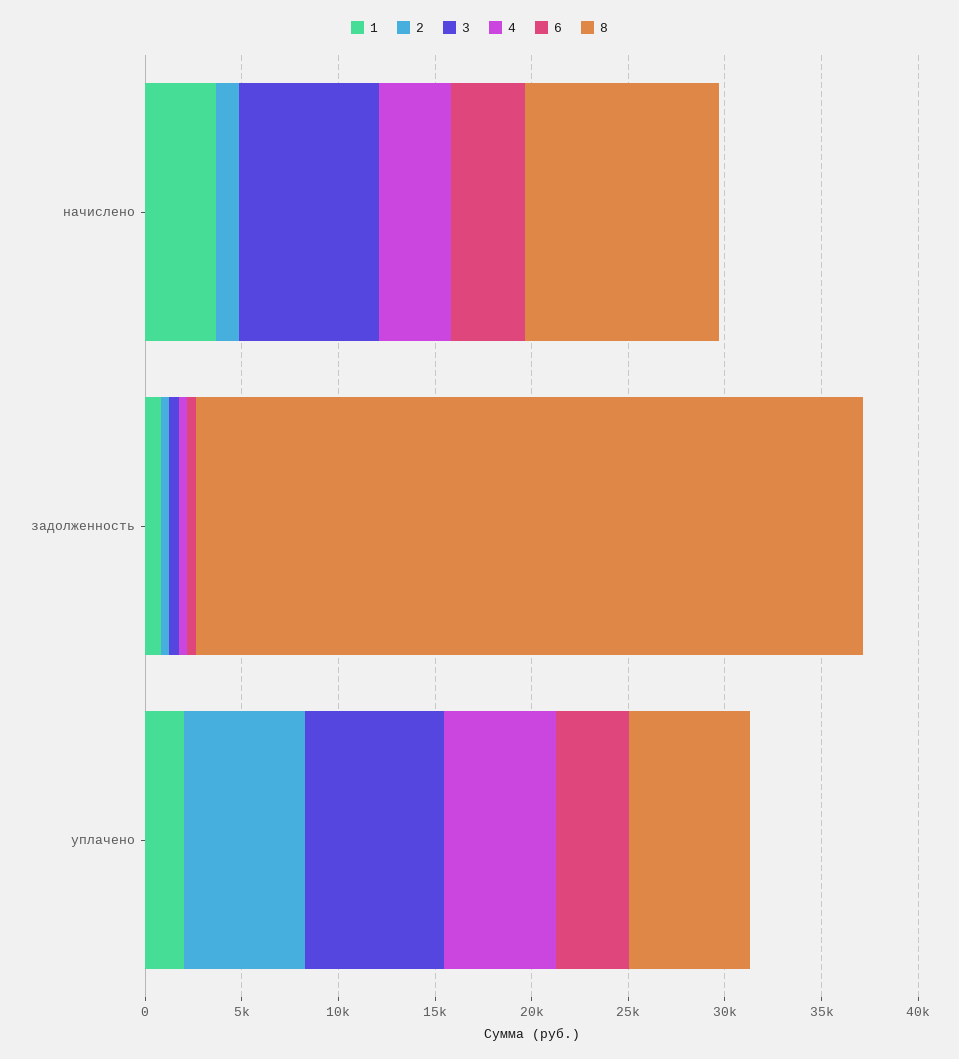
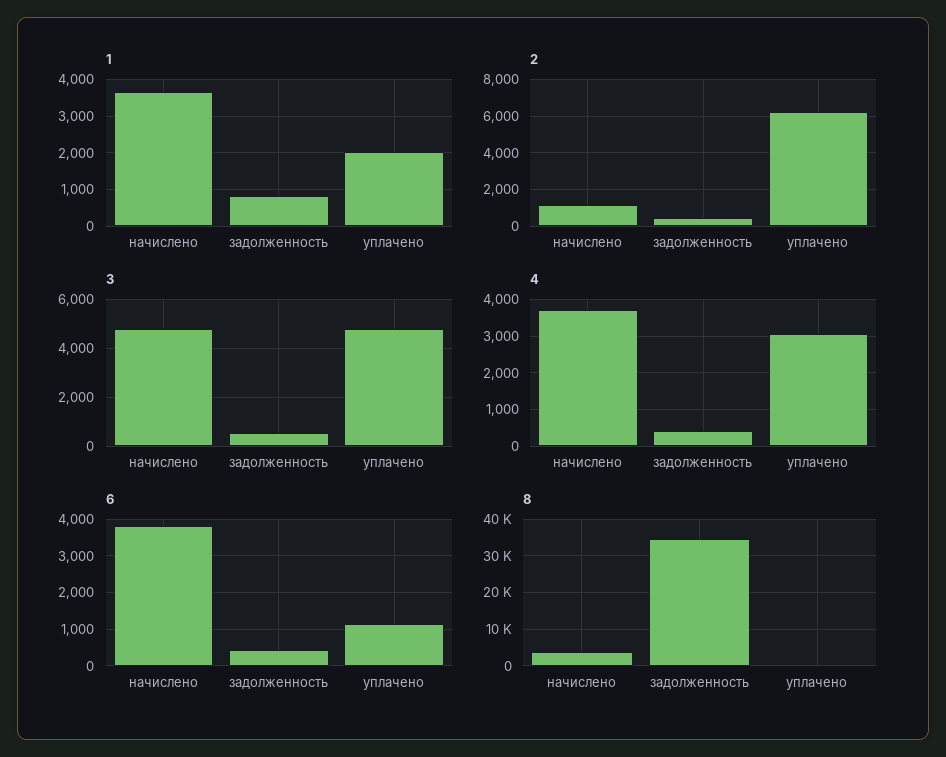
3, начислено: 7000 -> 4750
8, начислено: 10000 -> 4000
3, уплачено: 7000 -> 4750
4, уплачено: 6000 -> 3000
6, уплачено: 4000 -> 1200
8, уплачено: 6000 -> 0

